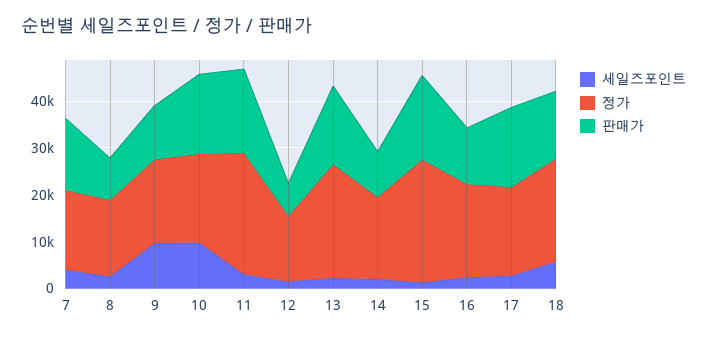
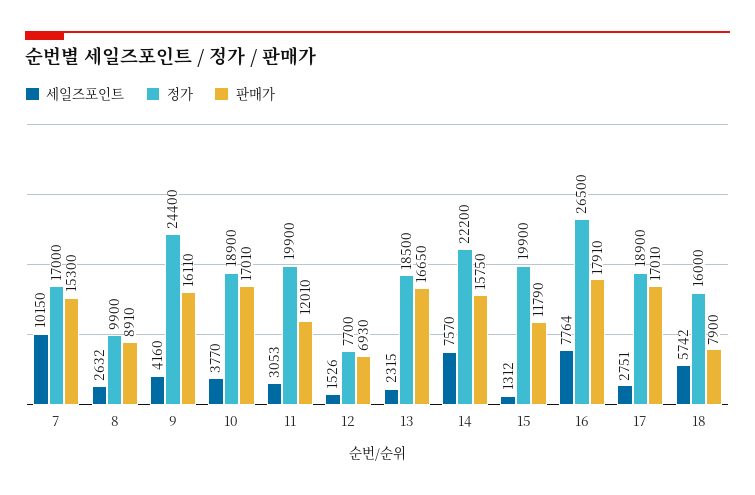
세일즈포인트, 7: 4000 -> 10150
정가, 8: 16000 -> 9900
세일즈포인트, 9: 10000 -> 4160
정가, 9: 18000 -> 24400
판매가, 9: 12000 -> 16110
세일즈포인트, 10: 10000 -> 3770
정가, 11: 26000 -> 19900
판매가, 11: 18000 -> 12010
정가, 12: 14000 -> 7700
정가, 13: 24000 -> 18500
세일즈포인트, 14: 2000 -> 7570
정가, 14: 18000 -> 22200
판매가, 14: 10000 -> 15750
정가, 15: 26000 -> 19900
판매가, 15: 18000 -> 11790
세일즈포인트, 16: 2000 -> 7764
정가, 16: 20000 -> 26500
판매가, 16: 12000 -> 17910
정가, 18: 22000 -> 16000
판매가, 18: 14000 -> 7900

